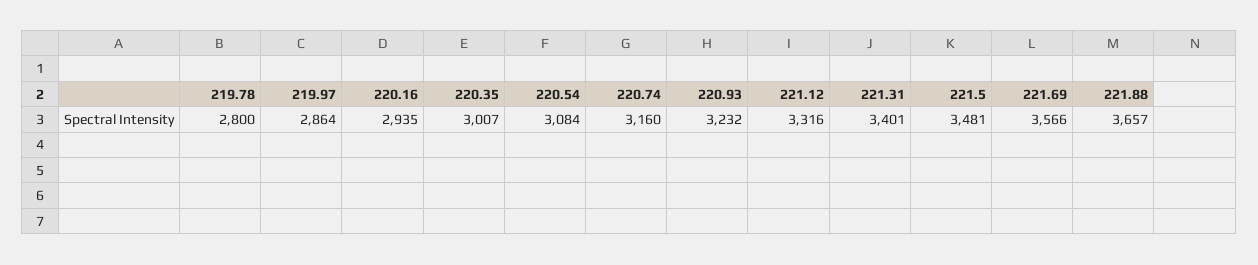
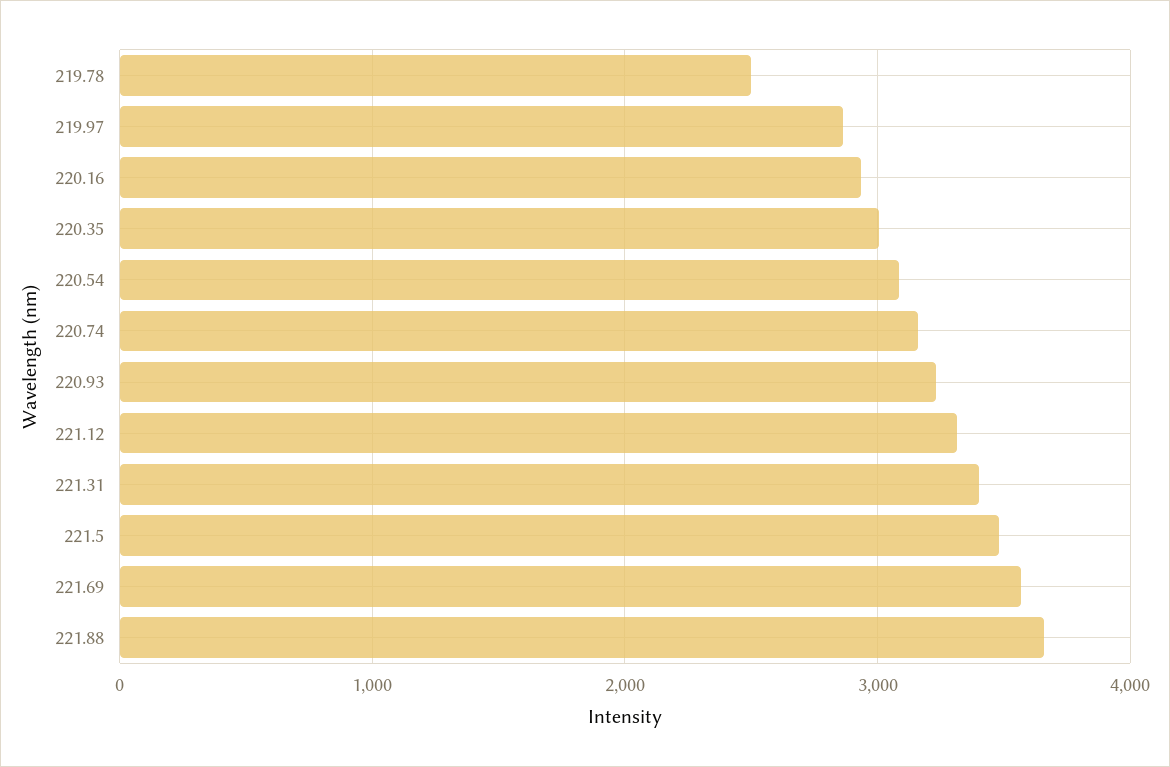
219.78: 2800 -> 2500

